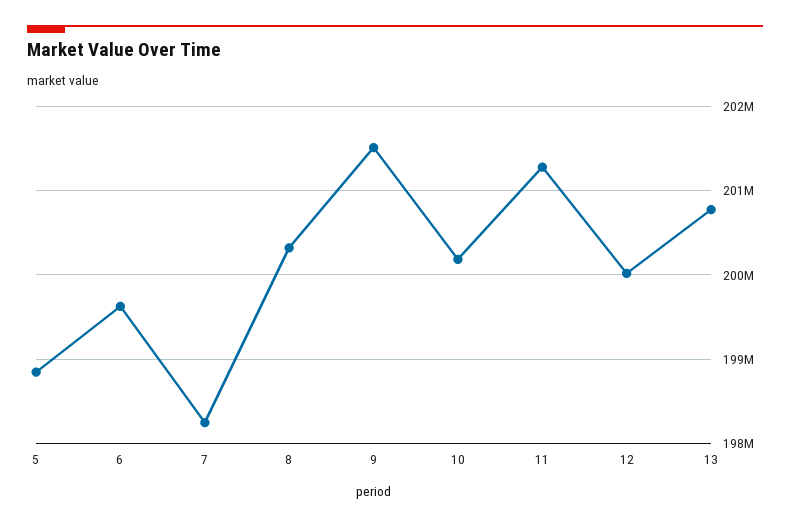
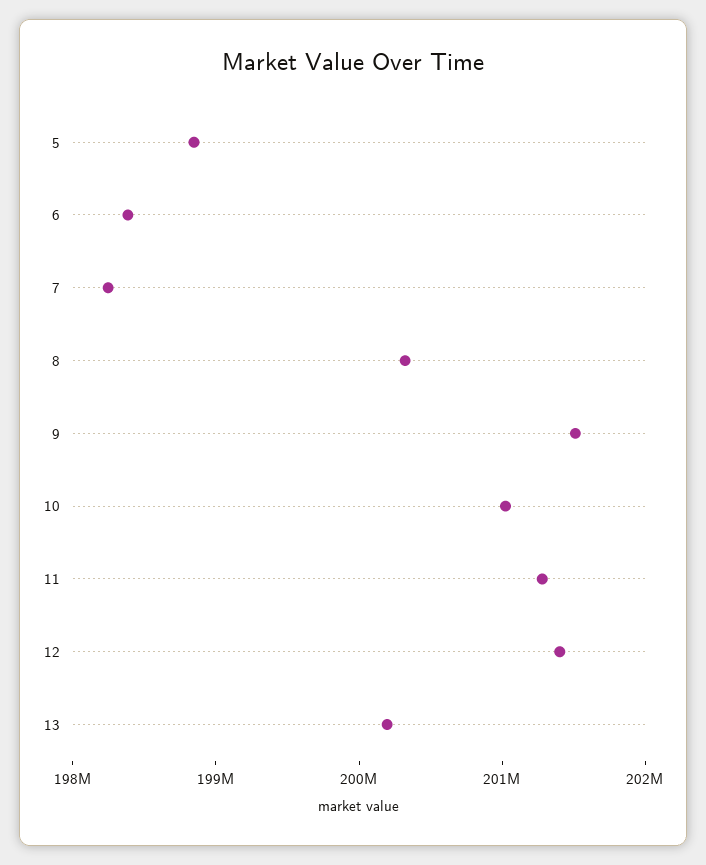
6: 199600000 -> 198400000
10: 200200000 -> 201000000
12: 200000000 -> 201400000
13: 200800000 -> 200200000

